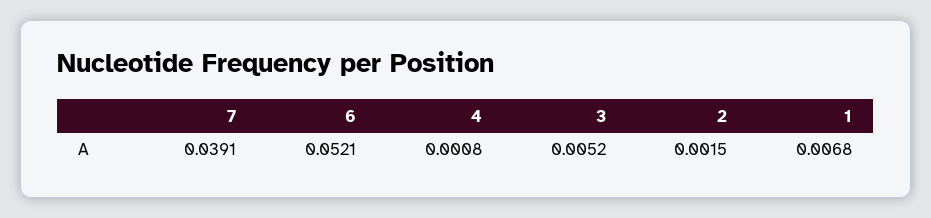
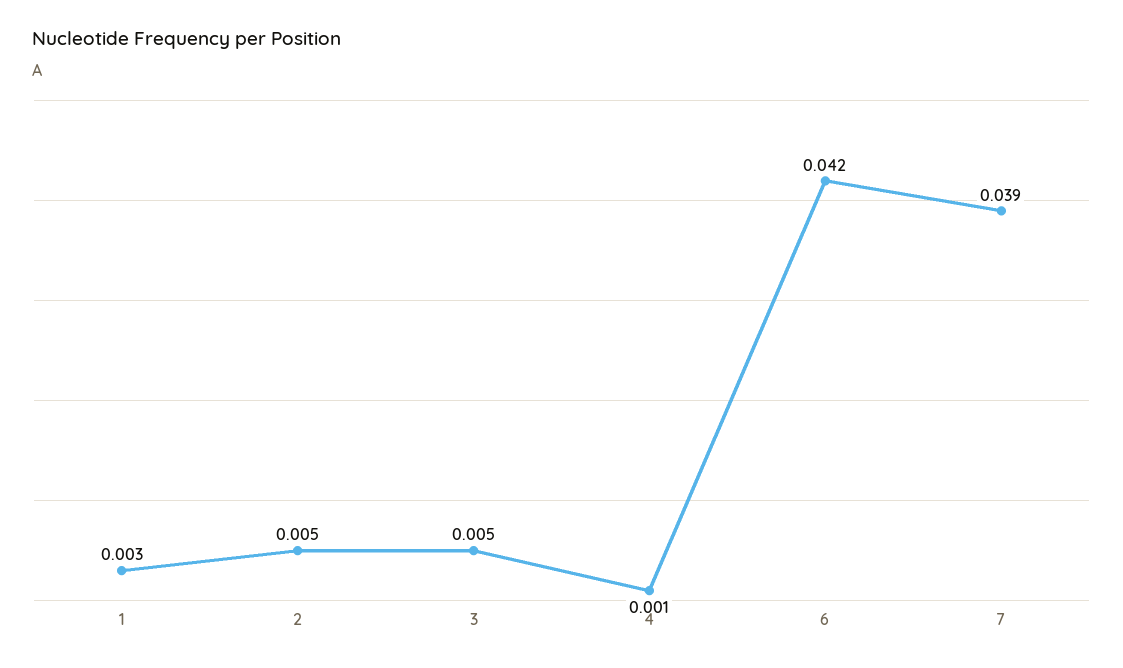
6: 0.0521 -> 0.042
2: 0.0015 -> 0.005
1: 0.0068 -> 0.003

